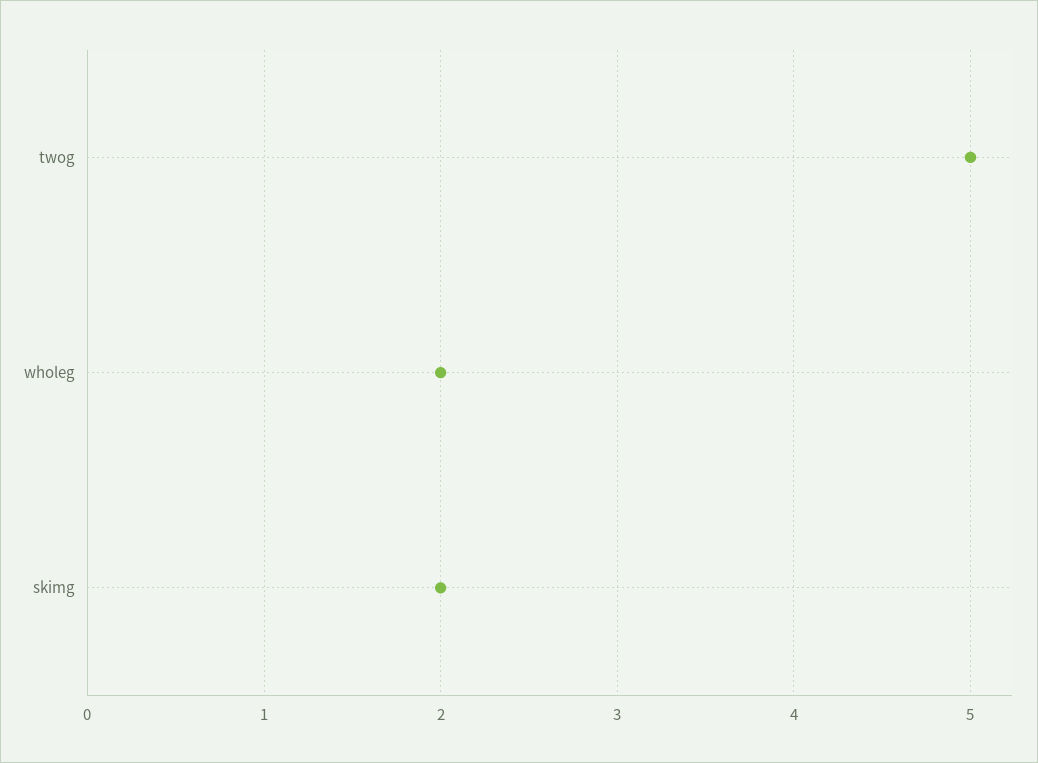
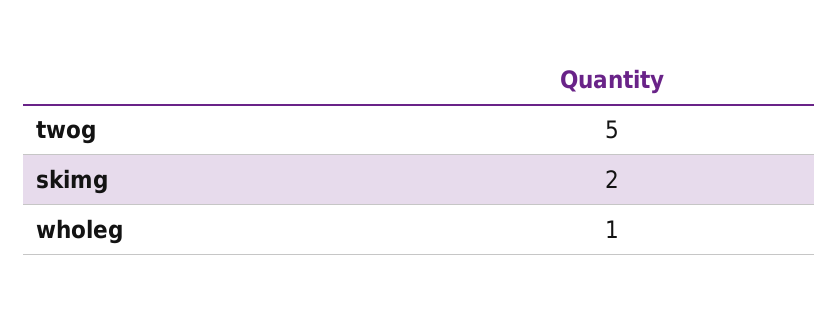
wholeg: 2 -> 1

